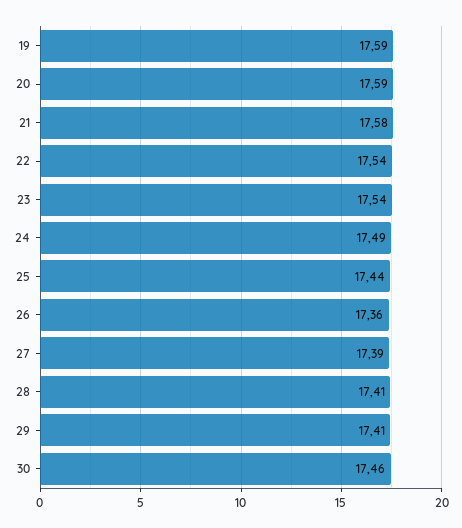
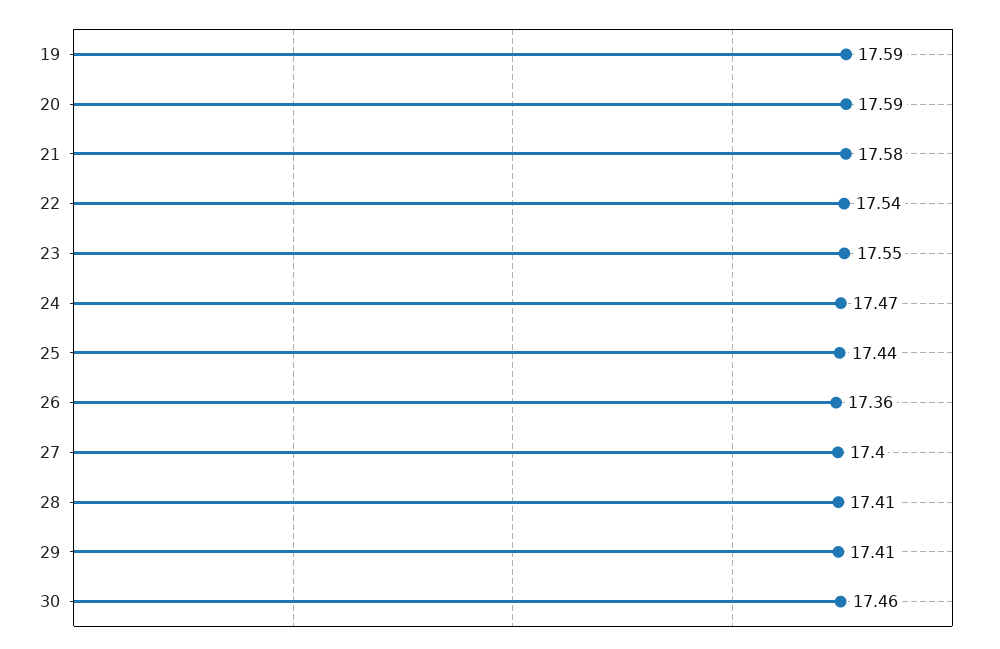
23: 17.54 -> 17.55
24: 17.49 -> 17.47
27: 17.39 -> 17.4

